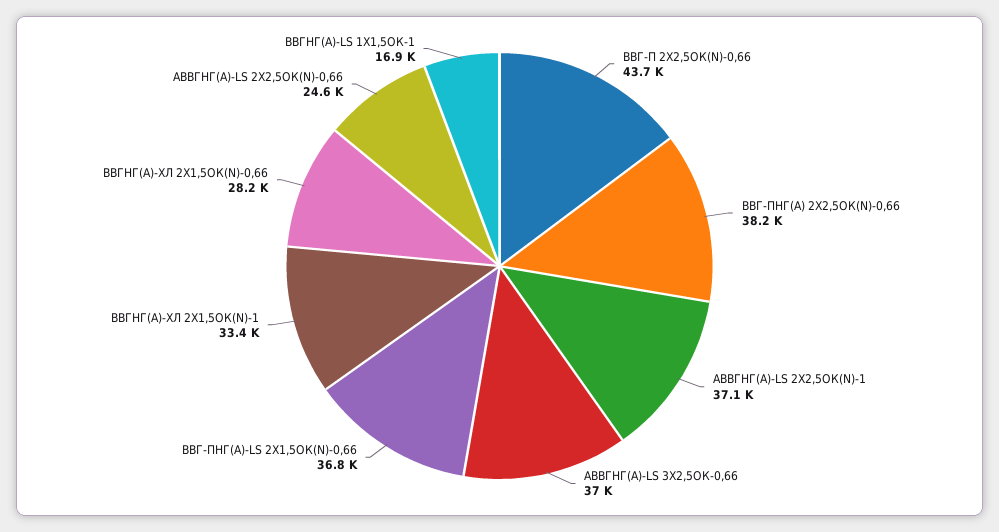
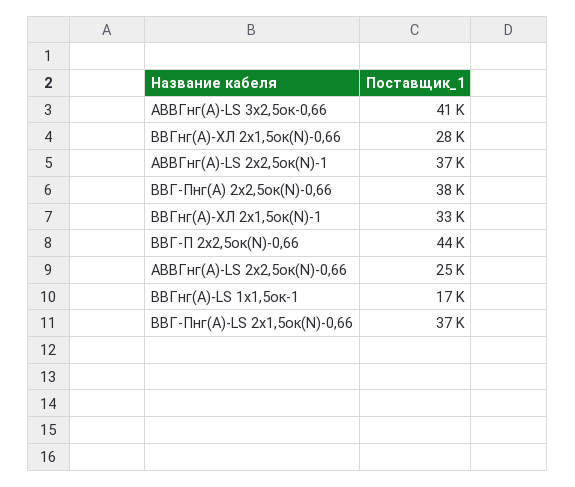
АВВГНГ(А)-LS 3Х2,5ОК-0,66: 37000 -> 41000

